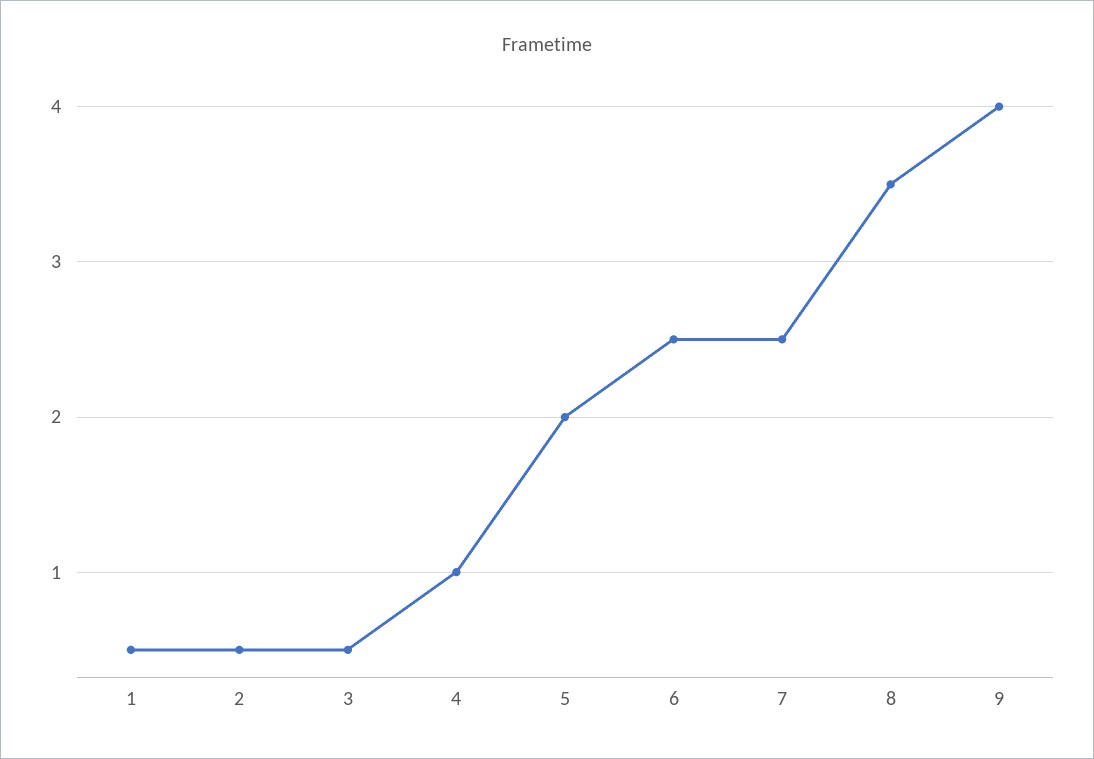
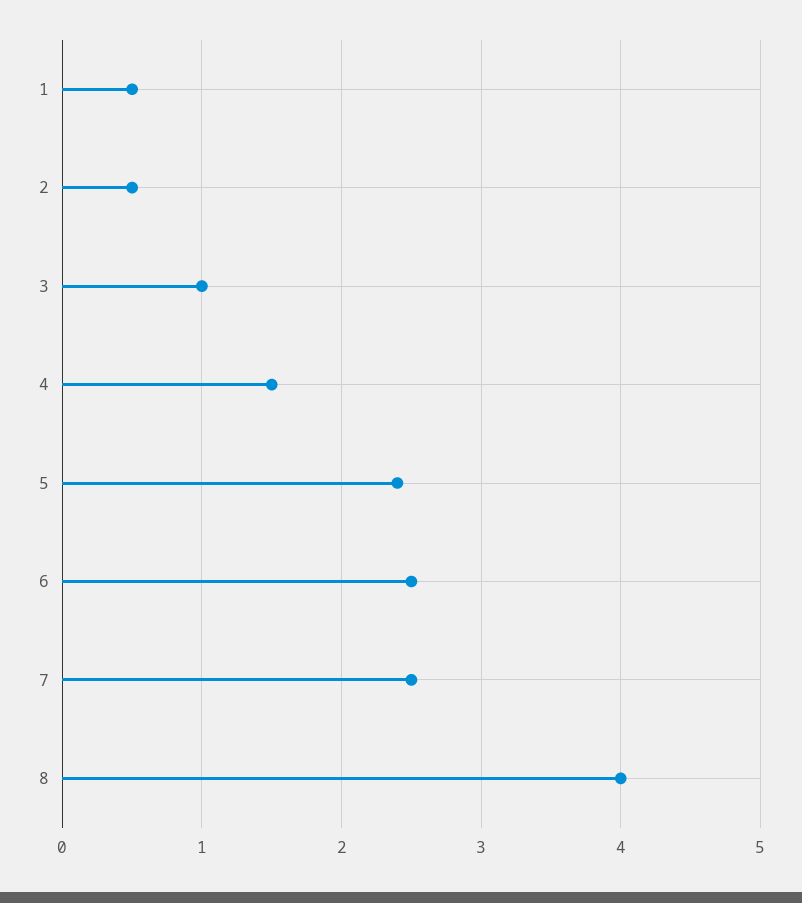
3: 0.5 -> 1
4: 1 -> 1.5
5: 2 -> 2.4
8: 3.5 -> 4
9: 4 -> none

